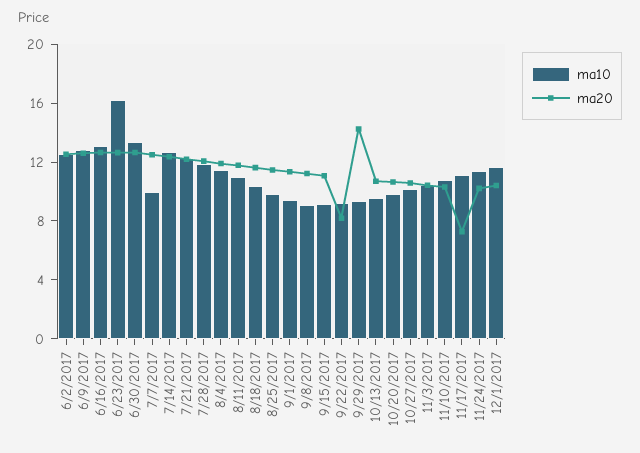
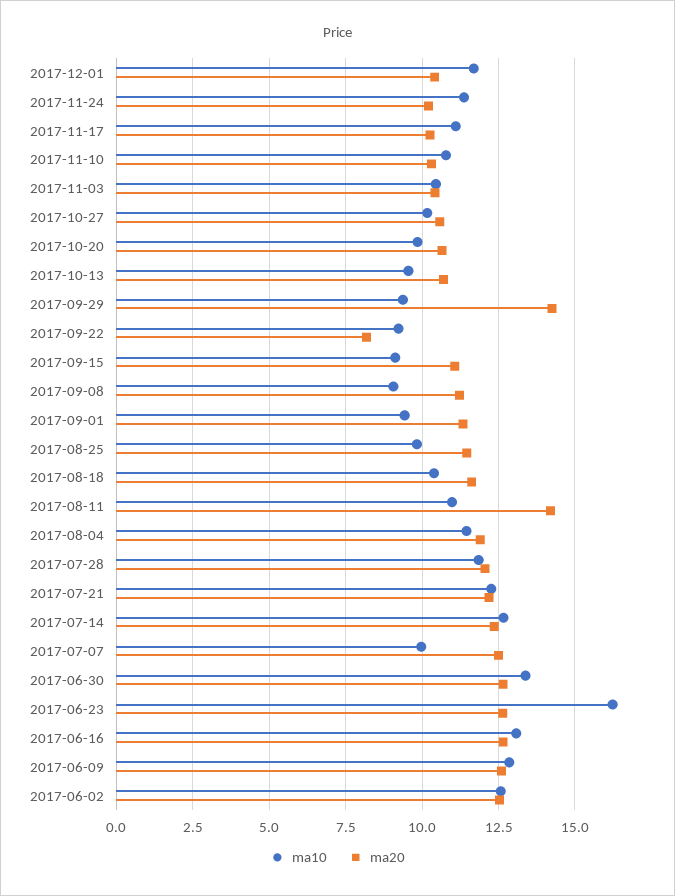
ma20, 8/11/2017: 12 -> 14.25
ma20, 11/17/2017: 7 -> 10.25

